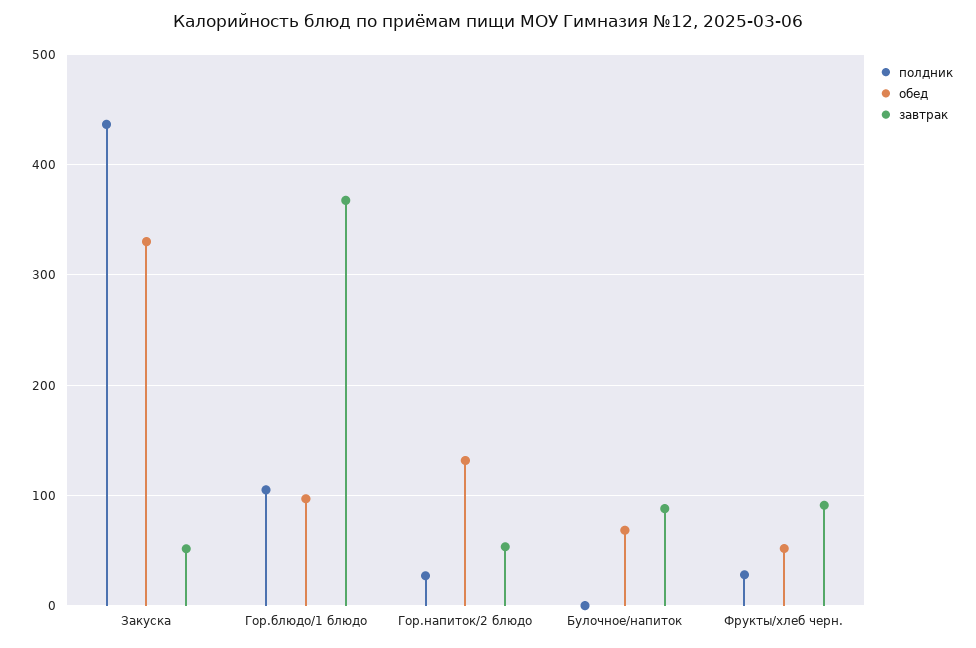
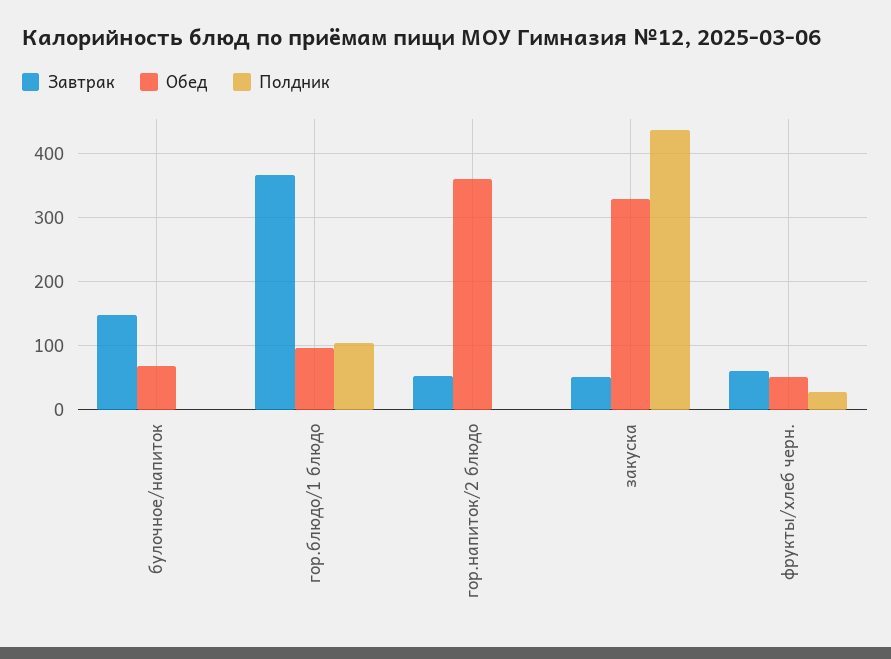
полдник, Гор.напиток/2 блюдо: 30 -> 0
обед, Гор.напиток/2 блюдо: 130 -> 360
завтрак, Булочное/напиток: 90 -> 150
завтрак, Фрукты/хлеб черн.: 90 -> 60

